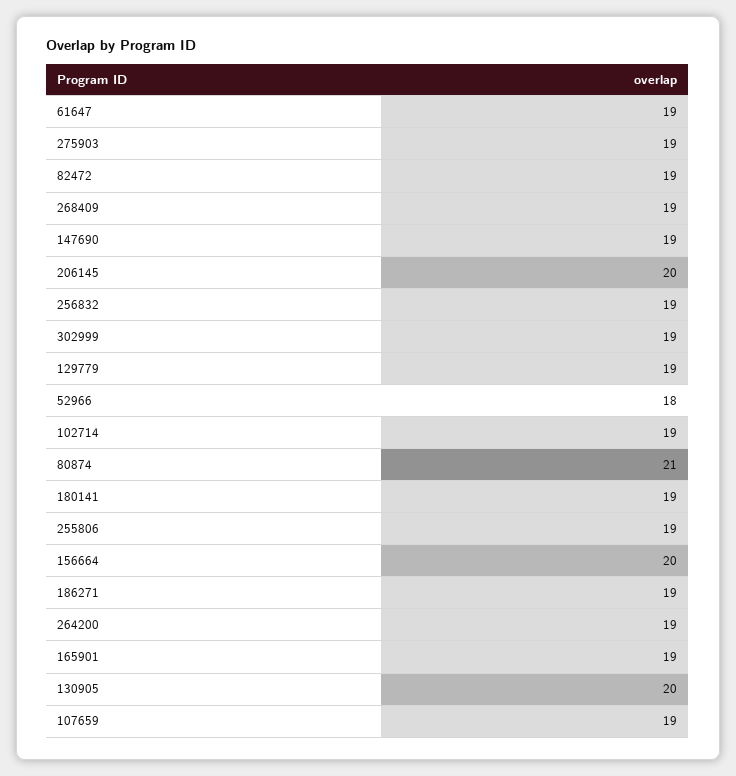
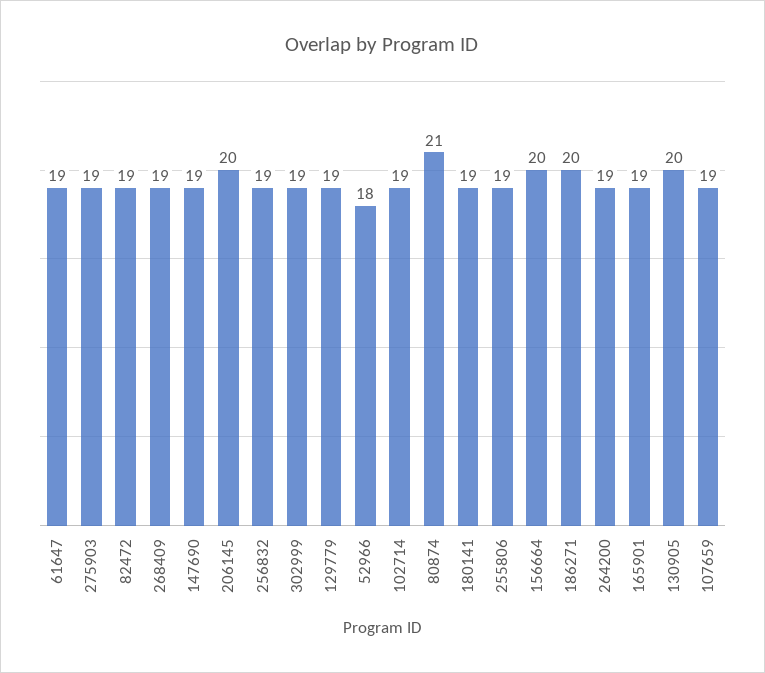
186271: 19 -> 20

